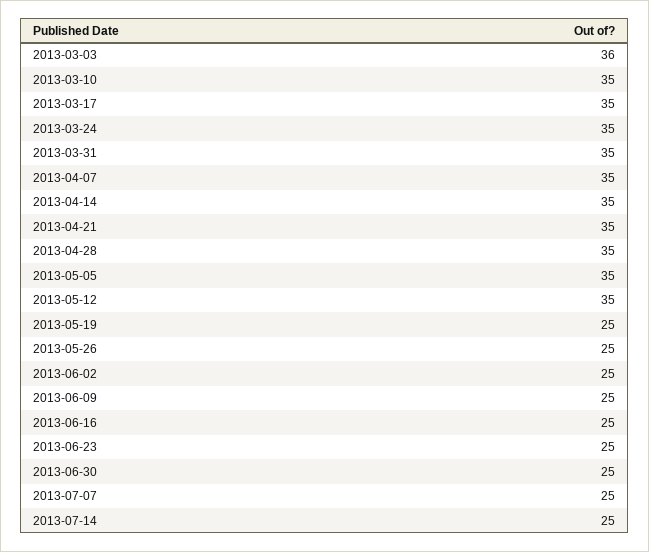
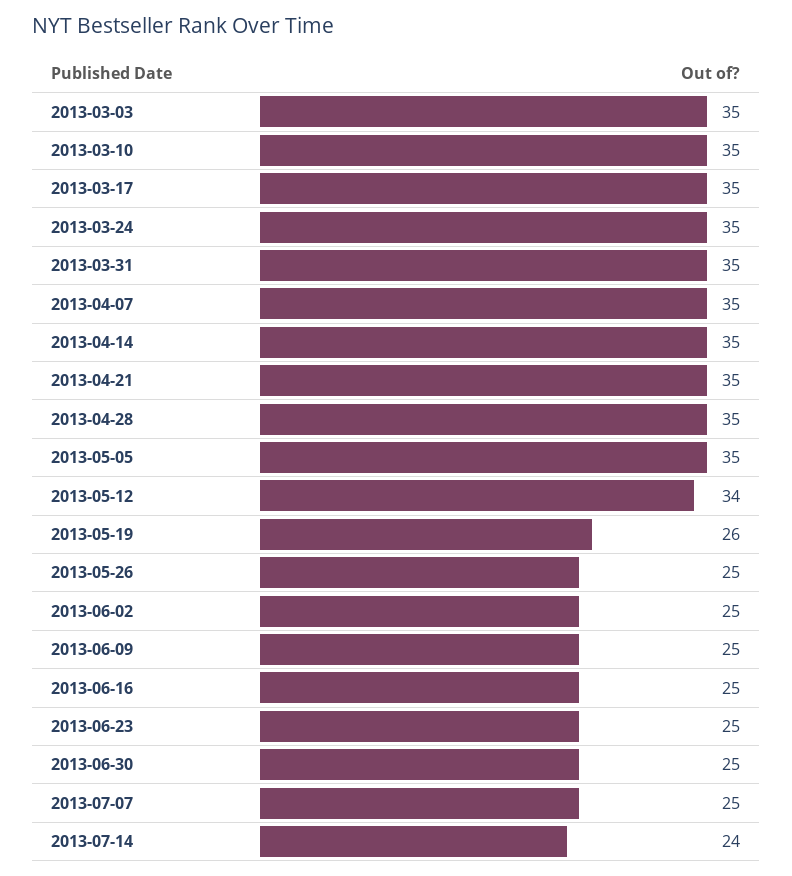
2013-03-03: 36 -> 35
2013-05-12: 35 -> 34
2013-05-19: 25 -> 26
2013-07-14: 25 -> 24

